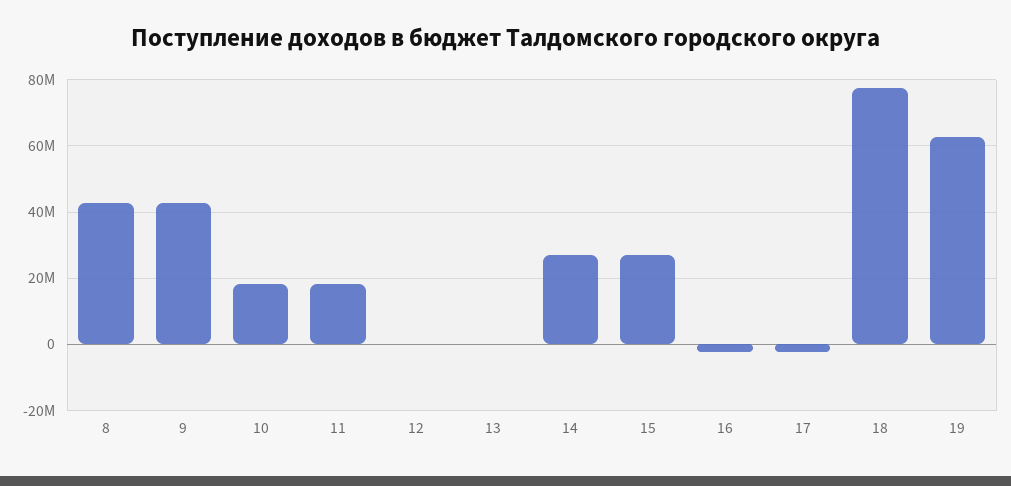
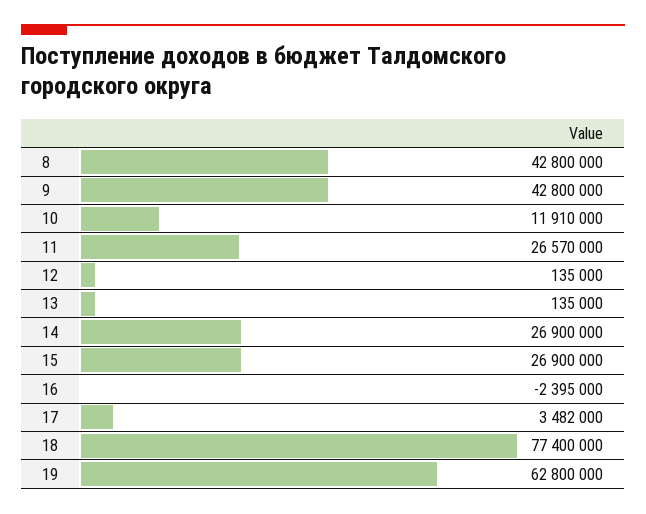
10: 18000000 -> 11910000
11: 18000000 -> 26570000
17: -2000000 -> 3482000

